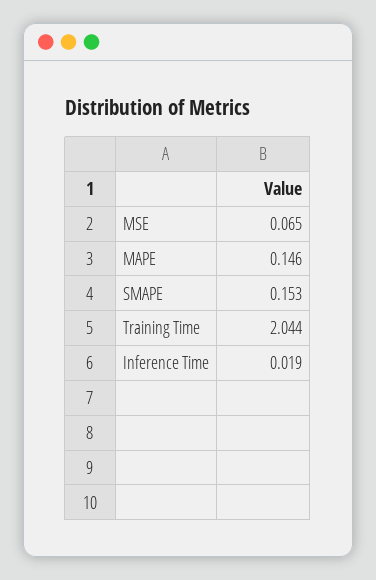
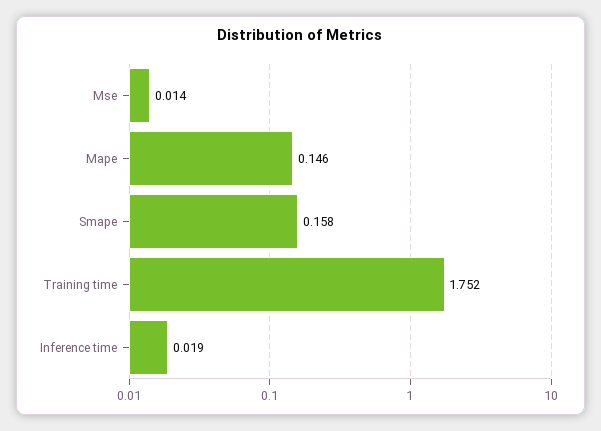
MSE: 0.065 -> 0.014
SMAPE: 0.153 -> 0.158
Training Time: 2.044 -> 1.752

